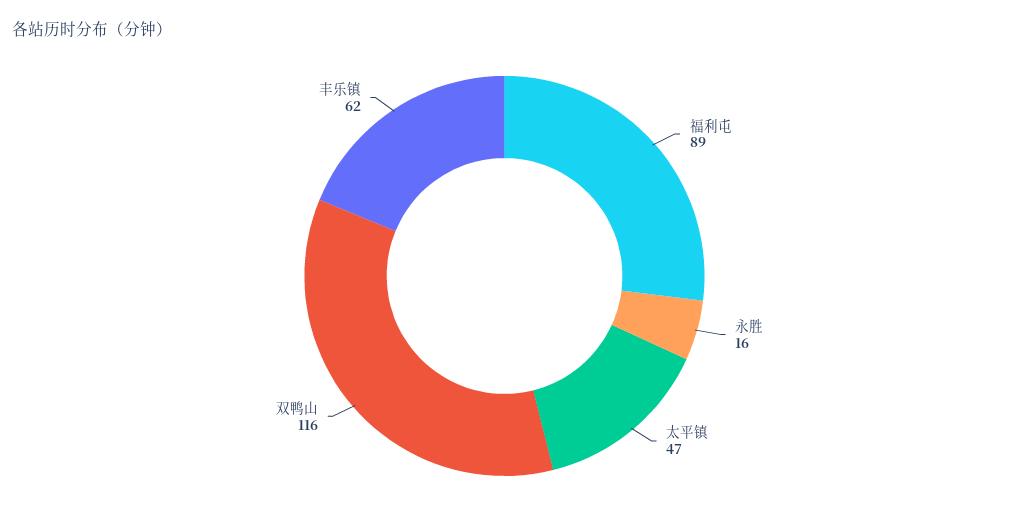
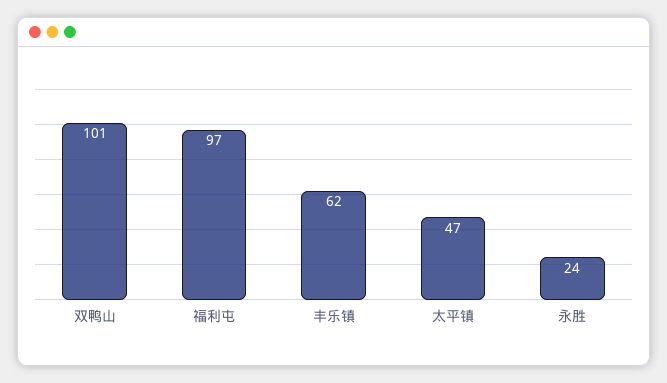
福利屯: 89 -> 97
永胜: 16 -> 24
双鸭山: 116 -> 101

